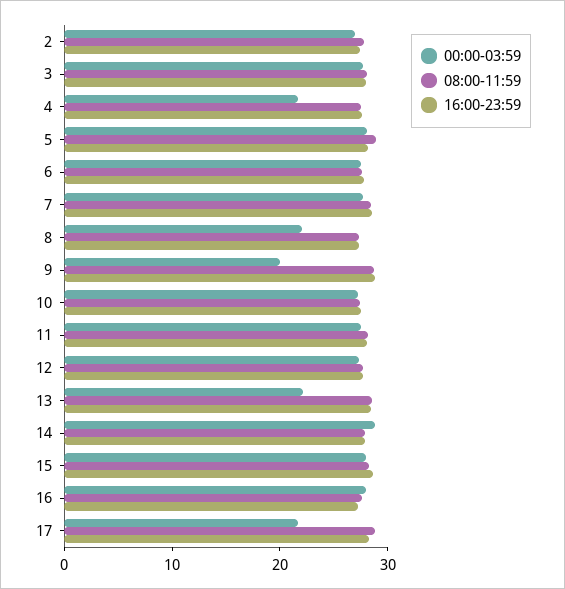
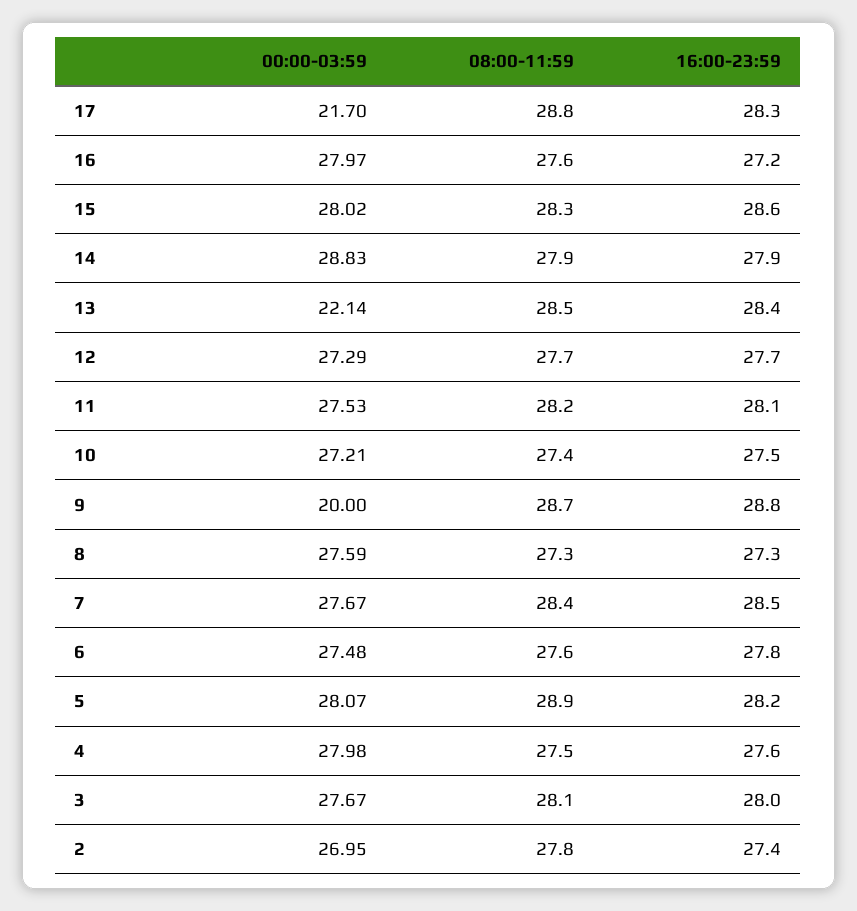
00:00-03:59, 4: 22 -> 27.98
00:00-03:59, 8: 22 -> 27.59

